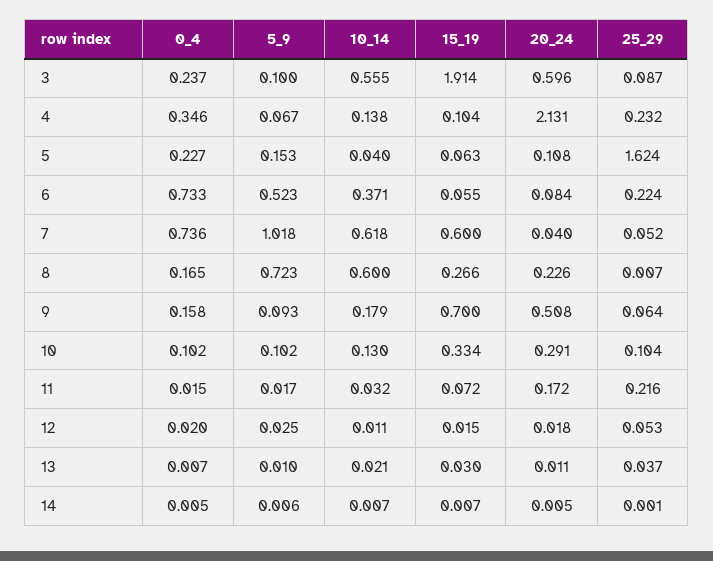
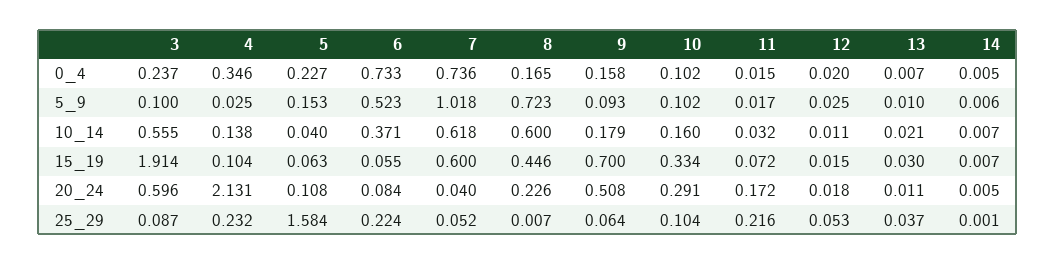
5_9, 4: 0.067 -> 0.025
25_29, 5: 1.624 -> 1.584
15_19, 8: 0.266 -> 0.446
10_14, 10: 0.13 -> 0.16

